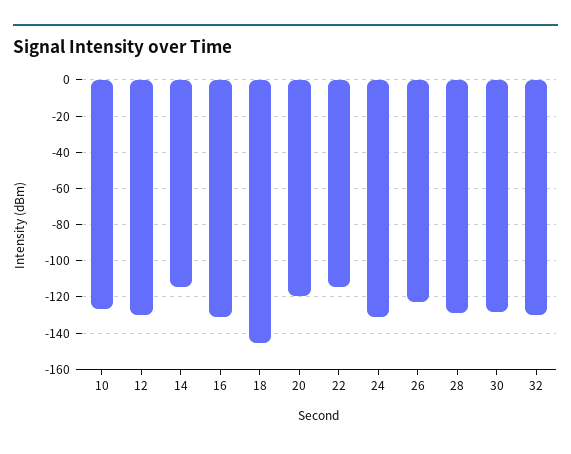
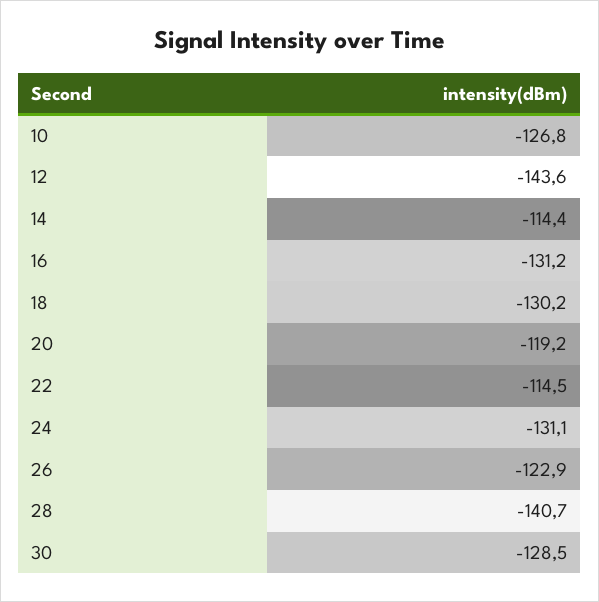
12: -130 -> -143.6
18: -145 -> -130.2
28: -130 -> -140.7
32: -130 -> none

